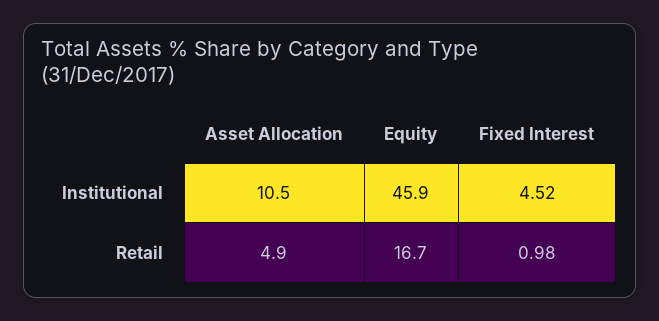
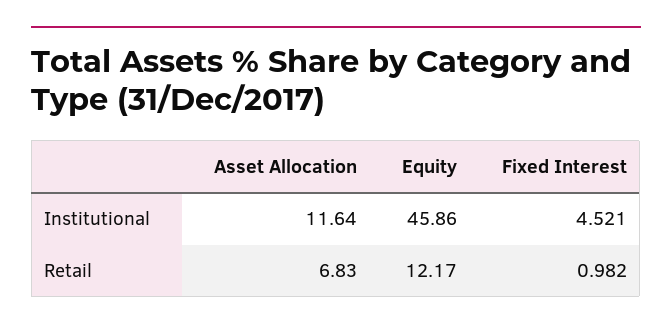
Asset Allocation, Institutional: 10.5 -> 11.64
Asset Allocation, Retail: 4.9 -> 6.83
Equity, Retail: 16.7 -> 12.17

